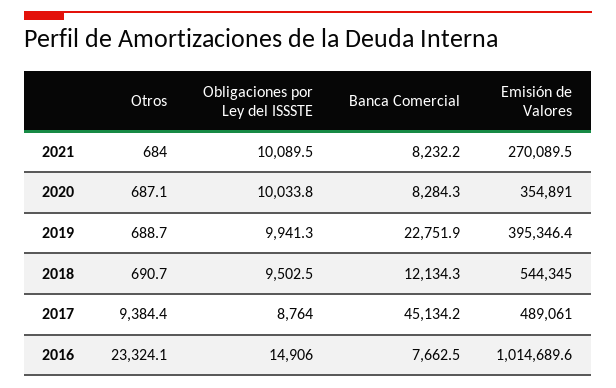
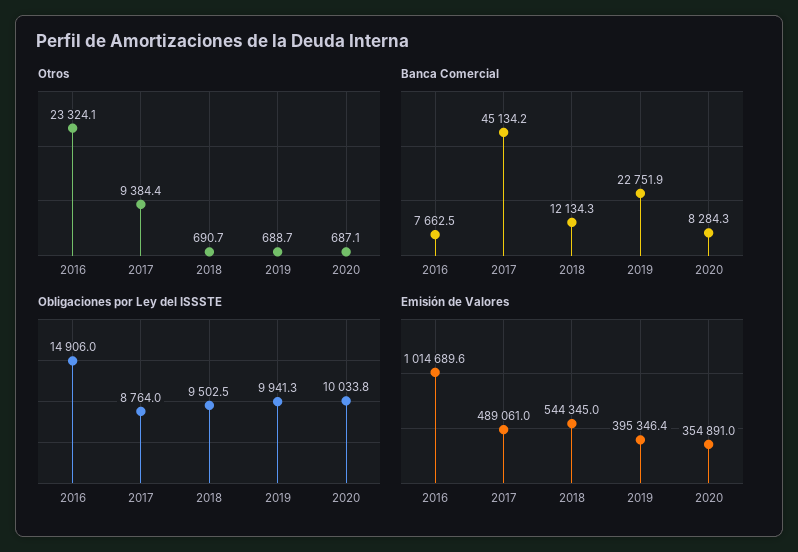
Otros, 2021: 684 -> none
Obligaciones por Ley del ISSSTE, 2021: 10089.5 -> none
Banca Comercial, 2021: 8232.2 -> none
Emisión de Valores, 2021: 270089.5 -> none

